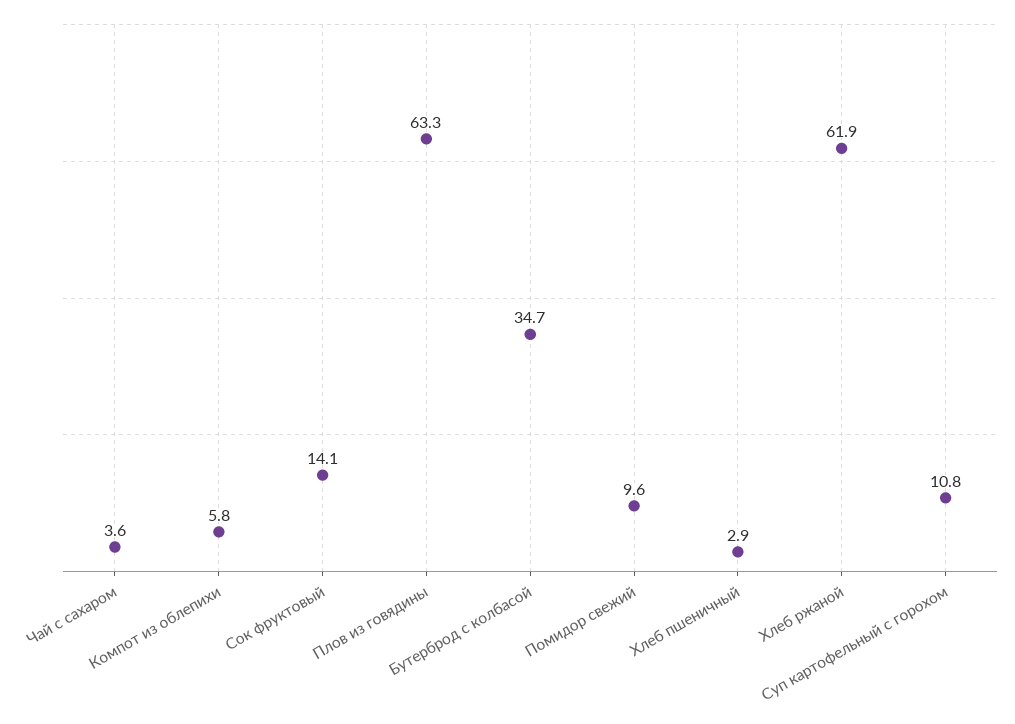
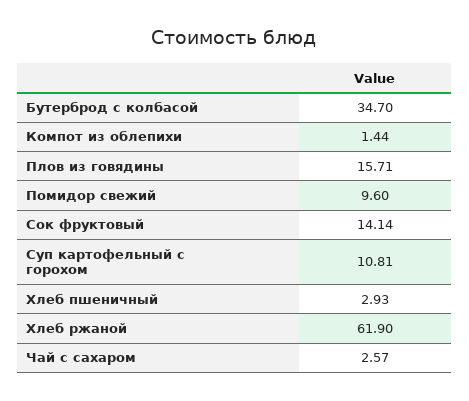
Чай с сахаром: 3.6 -> 2.57
Компот из облепихи: 5.8 -> 1.44
Плов из говядины: 63.3 -> 15.71

